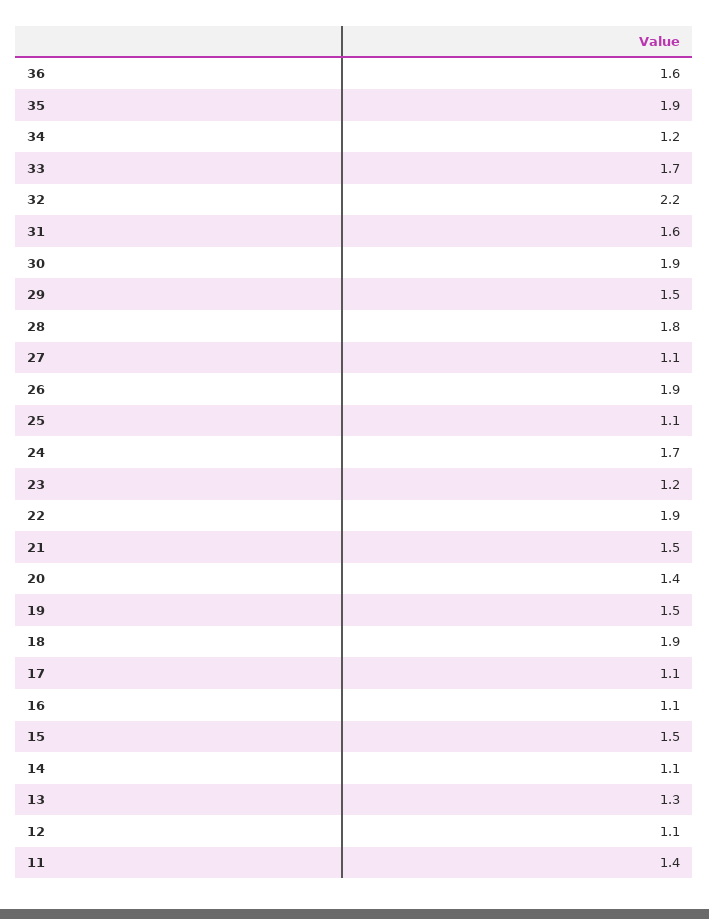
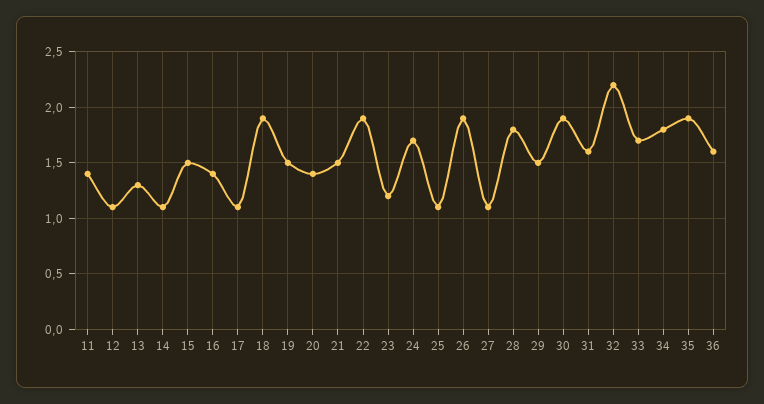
34: 1.2 -> 1.8
16: 1.1 -> 1.4

